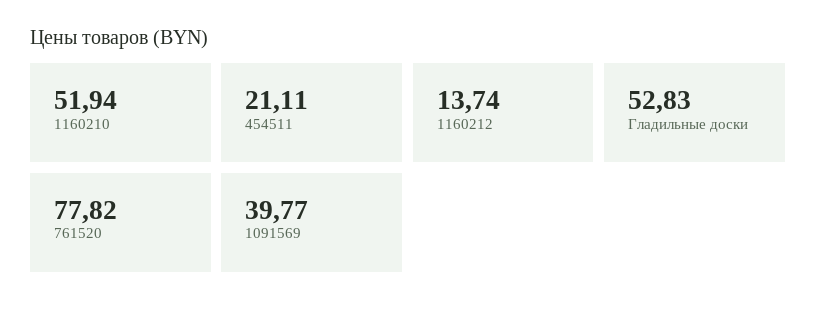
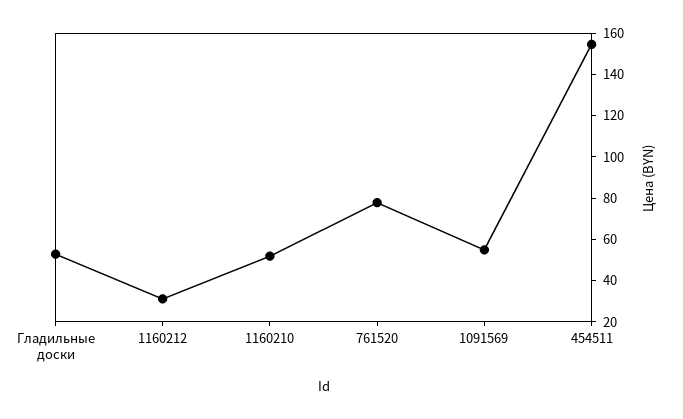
454511: 21.11 -> 155
1160212: 13.74 -> 30
1091569: 39.77 -> 55

